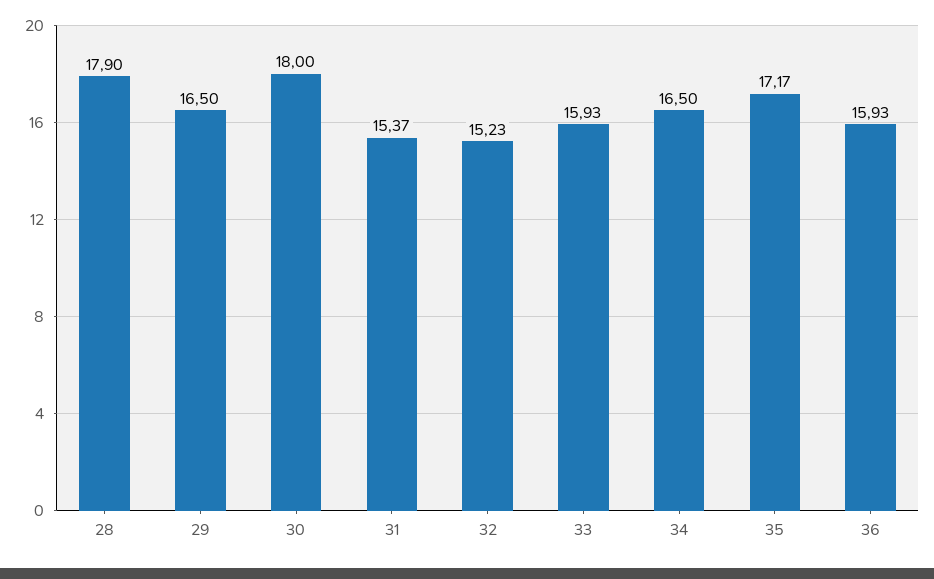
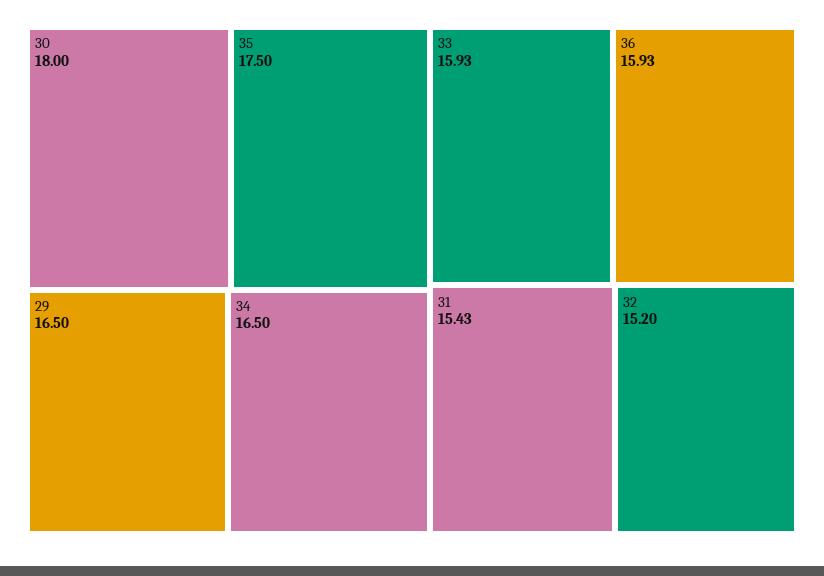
28: 17.9 -> none
31: 15.37 -> 15.43
32: 15.23 -> 15.2
35: 17.17 -> 17.5

